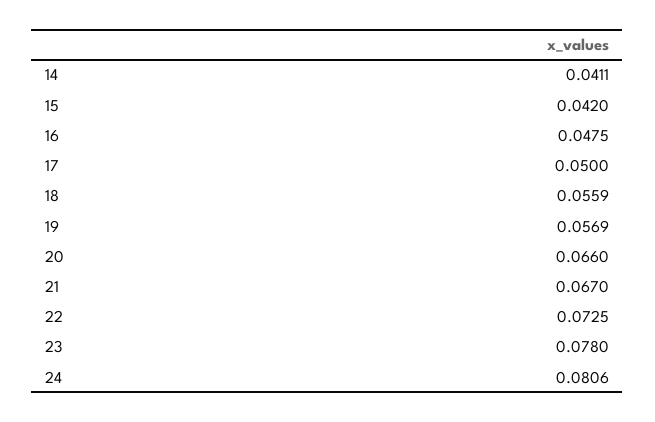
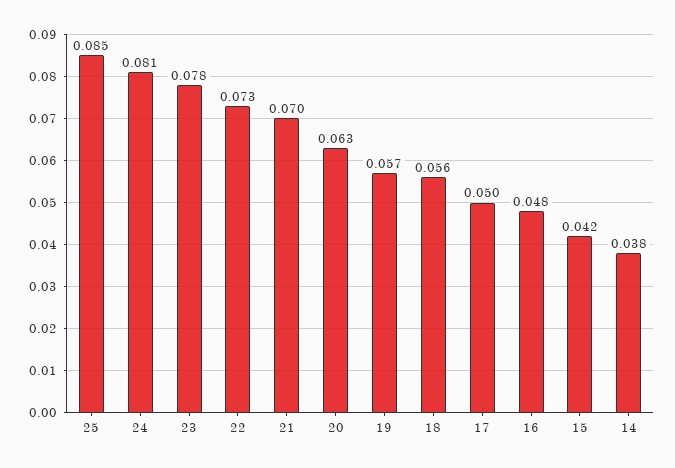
14: 0.0411 -> 0.038
20: 0.066 -> 0.063
21: 0.067 -> 0.07
25: none -> 0.085

